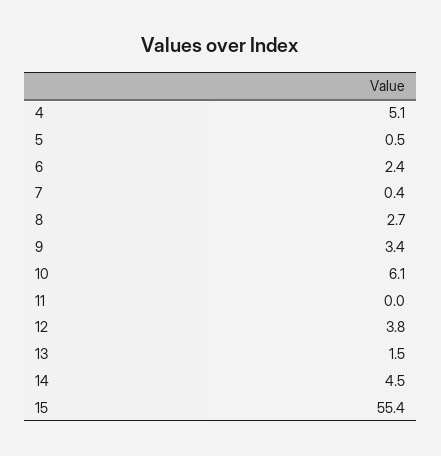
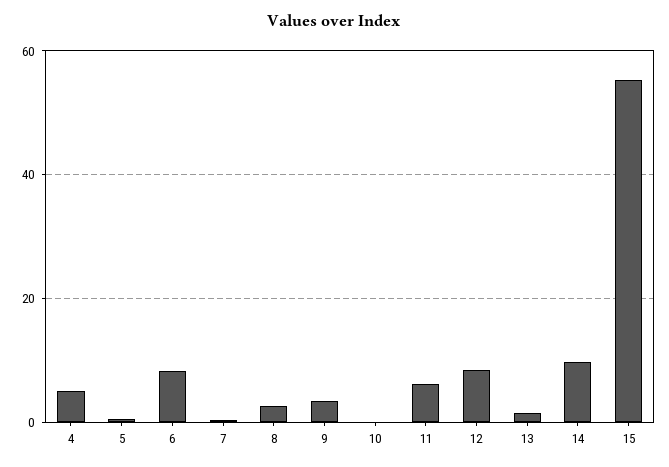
6: 2.4 -> 8
10: 6.1 -> 0
11: 0 -> 6
12: 3.8 -> 8
14: 4.5 -> 10

